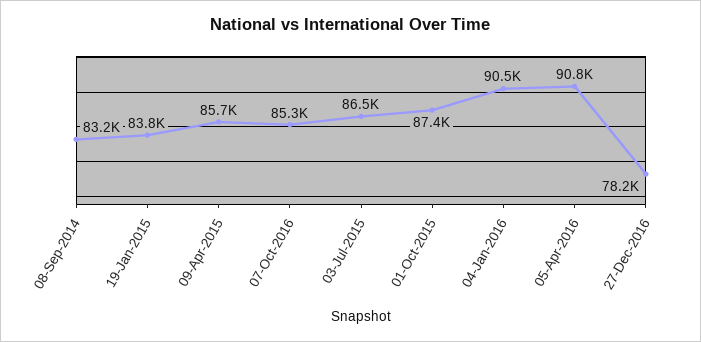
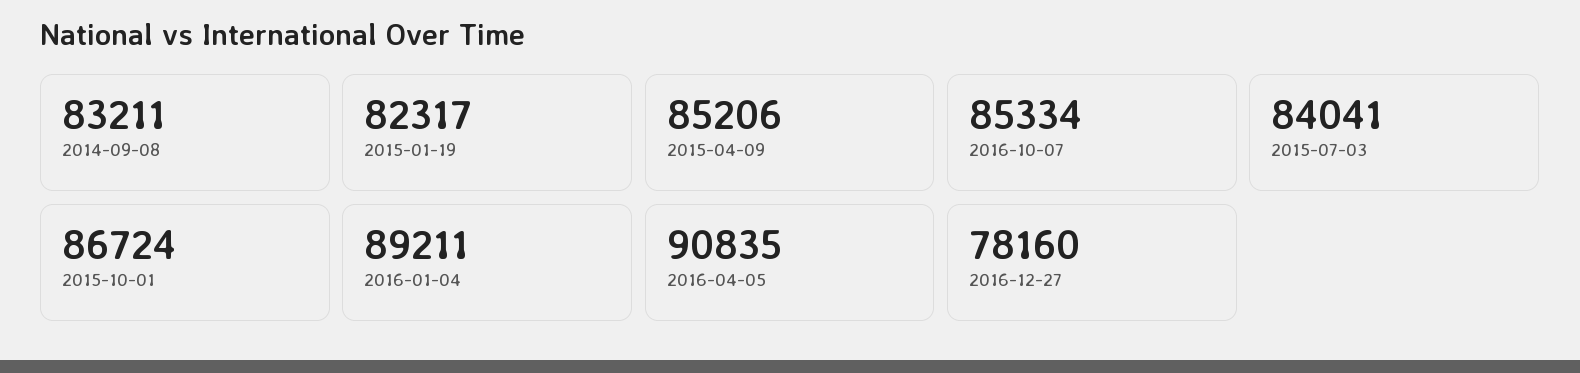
19-Jan-2015: 83800 -> 82317
09-Apr-2015: 85700 -> 85206
03-Jul-2015: 86500 -> 84041
01-Oct-2015: 87400 -> 86724
04-Jan-2016: 90500 -> 89211

